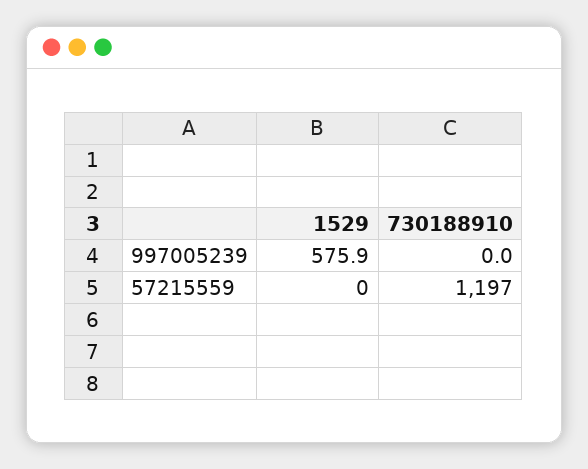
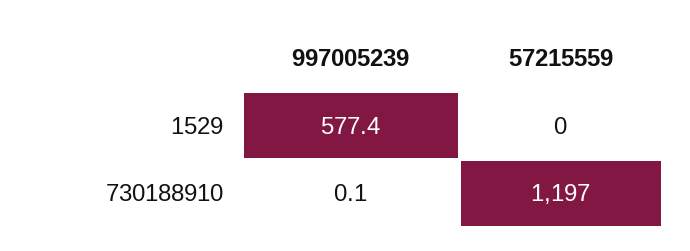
1529, 997005239: 575.9 -> 577.4
730188910, 997005239: 0 -> 0.1

